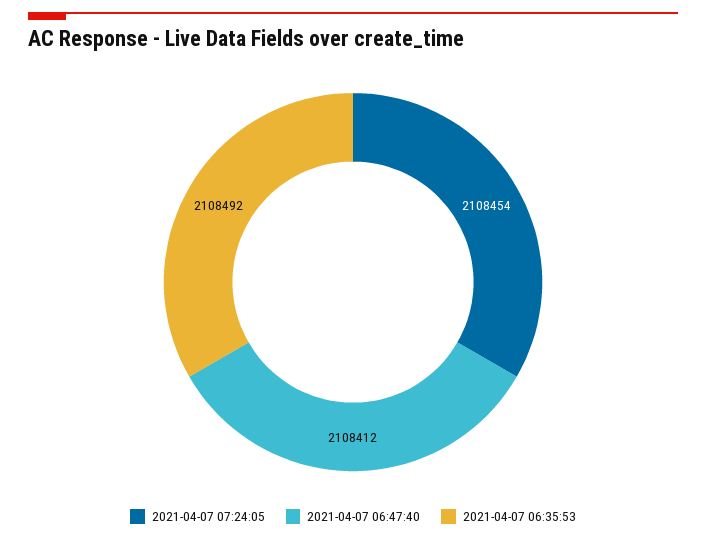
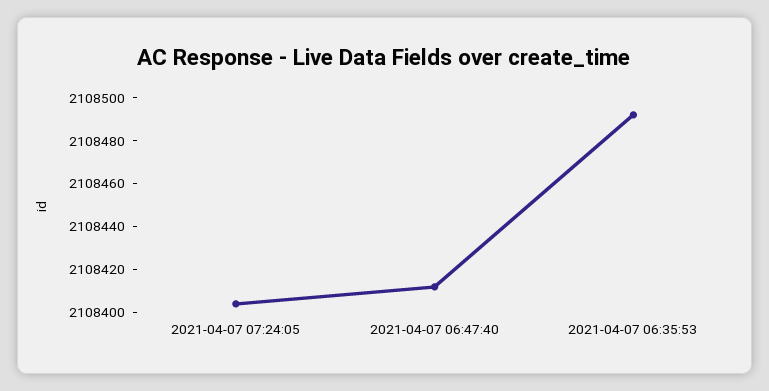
2021-04-07 07:24:05: 2108454 -> 2108405

